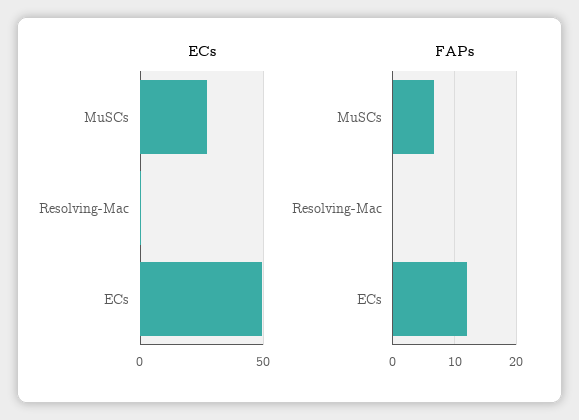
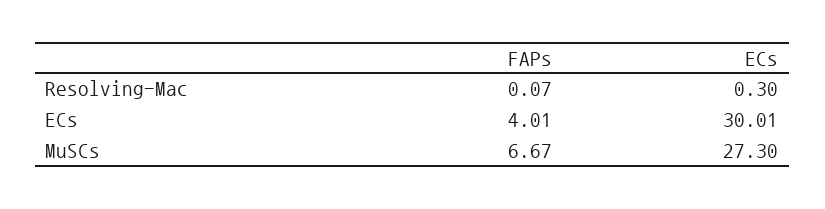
ECs, ECs: 50 -> 30.01
FAPs, ECs: 12 -> 4.01

